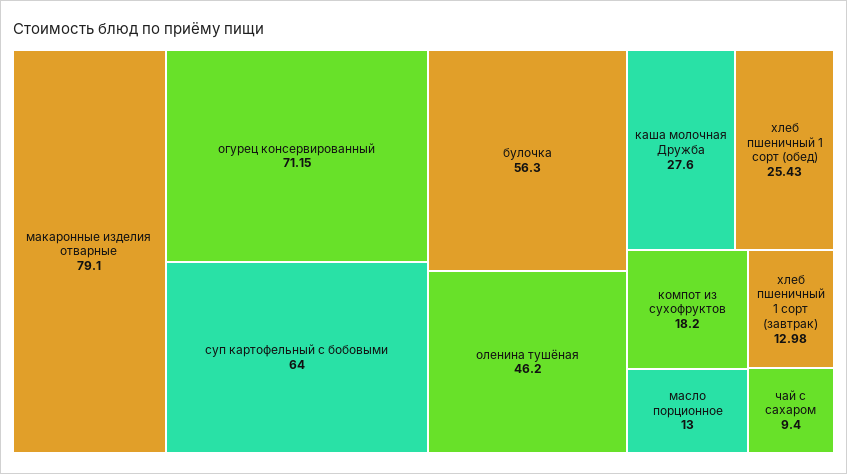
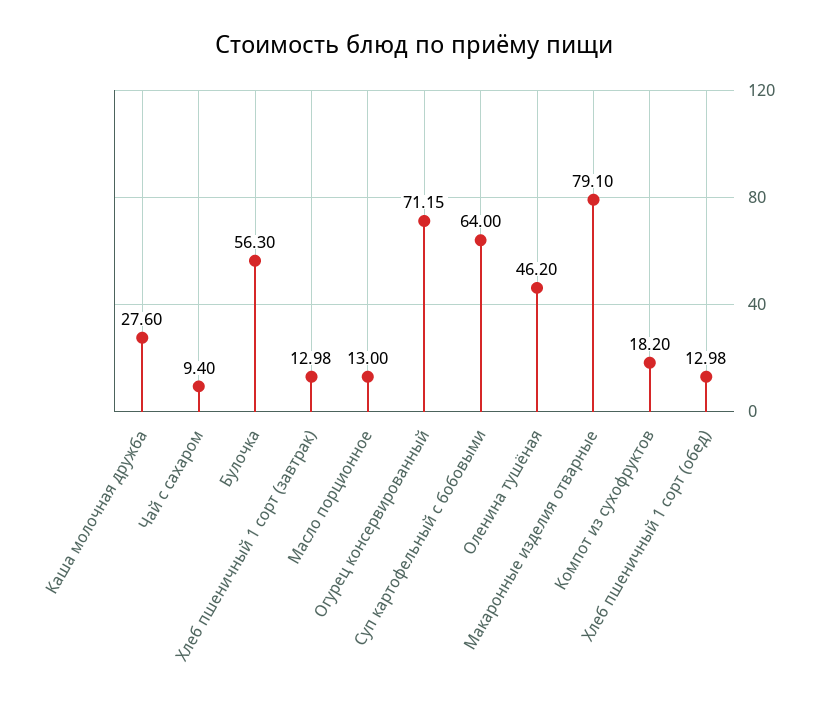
хлеб пшеничный 1 сорт (обед): 25.43 -> 12.98

